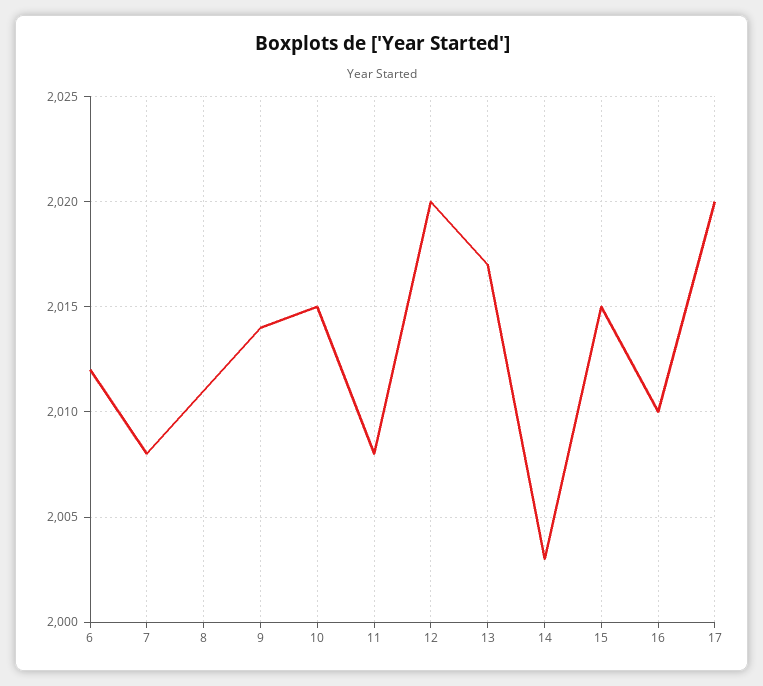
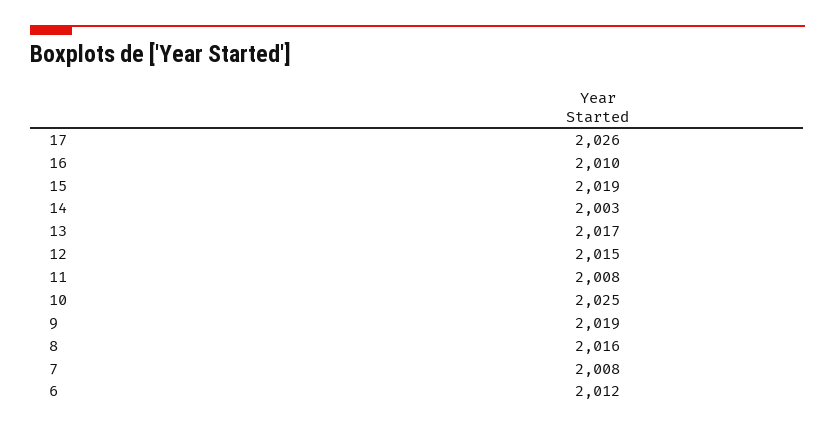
8: 2011 -> 2016
9: 2014 -> 2019
10: 2015 -> 2025
12: 2020 -> 2015
15: 2015 -> 2019
17: 2020 -> 2026

